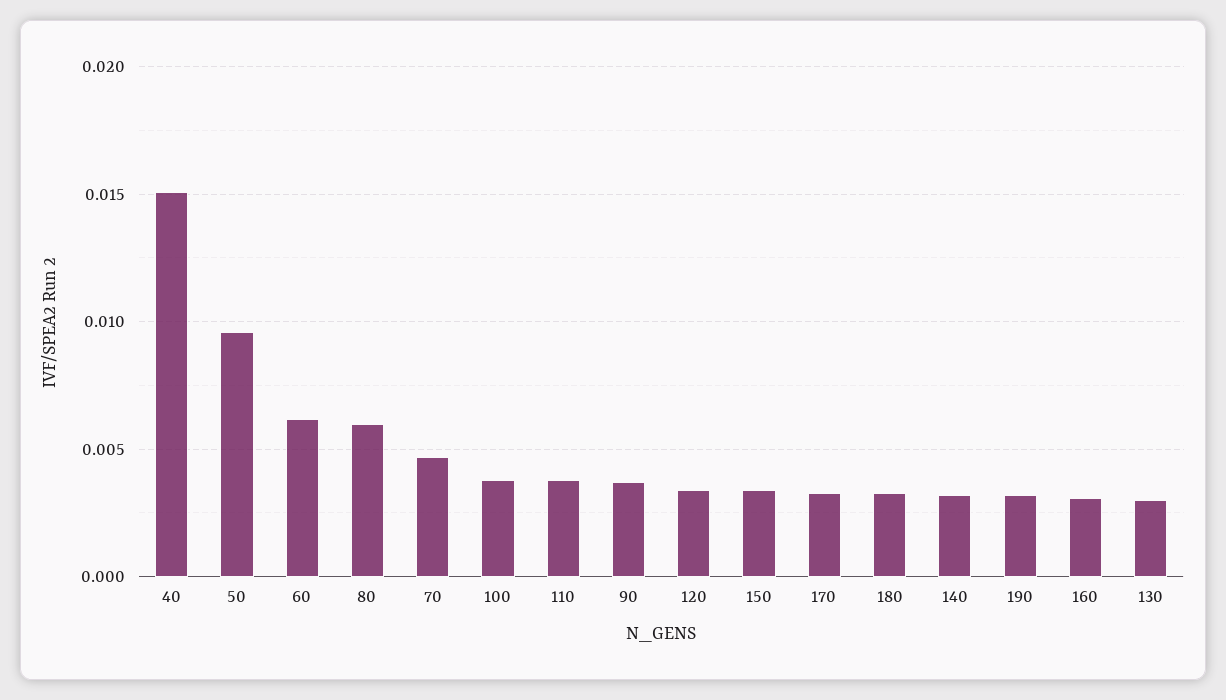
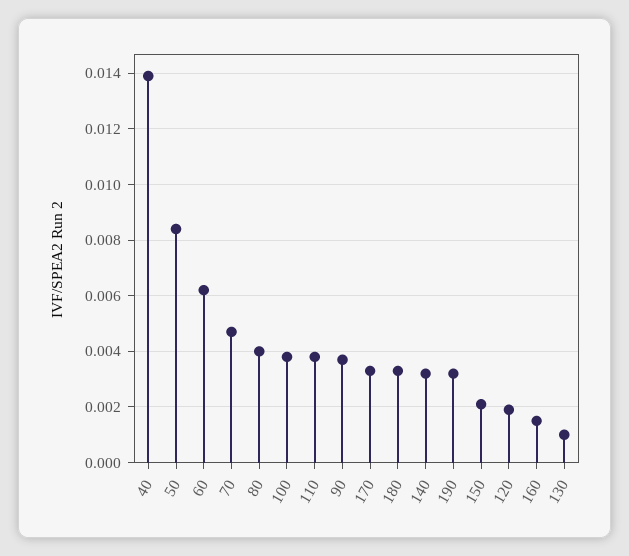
40: 0.015 -> 0.014
50: 0.0095 -> 0.0085
80: 0.006 -> 0.004
120: 0.0035 -> 0.002
150: 0.0035 -> 0.002
160: 0.003 -> 0.0015
130: 0.003 -> 0.001

